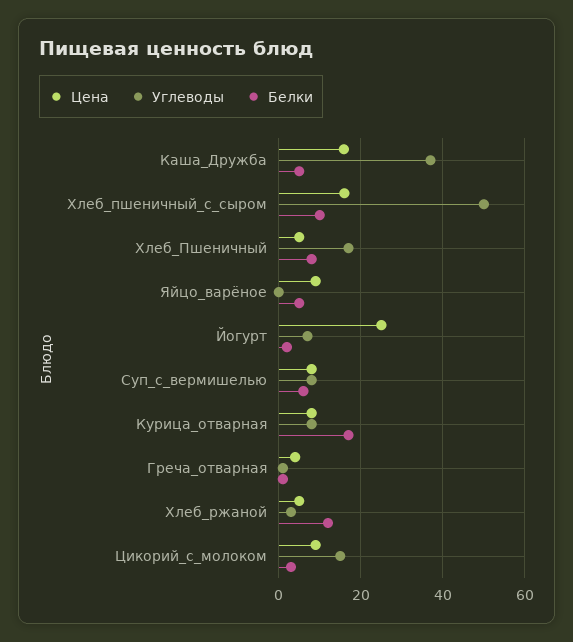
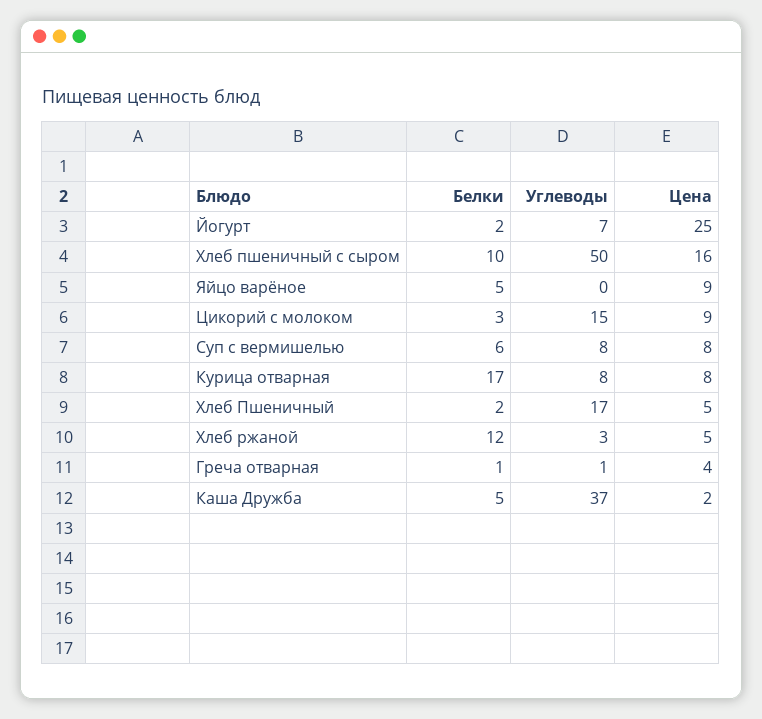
Цена, Каша_Дружба: 16 -> 2
Белки, Хлеб_Пшеничный: 8 -> 2

